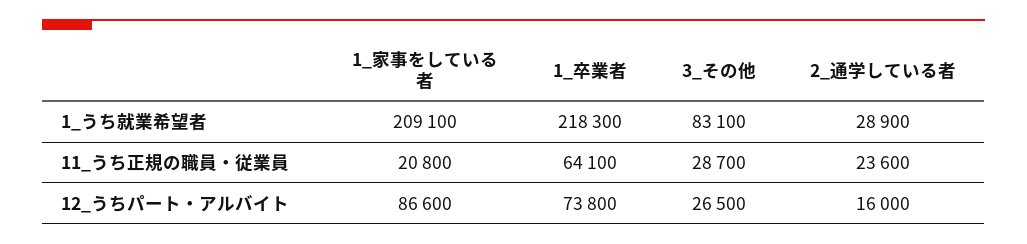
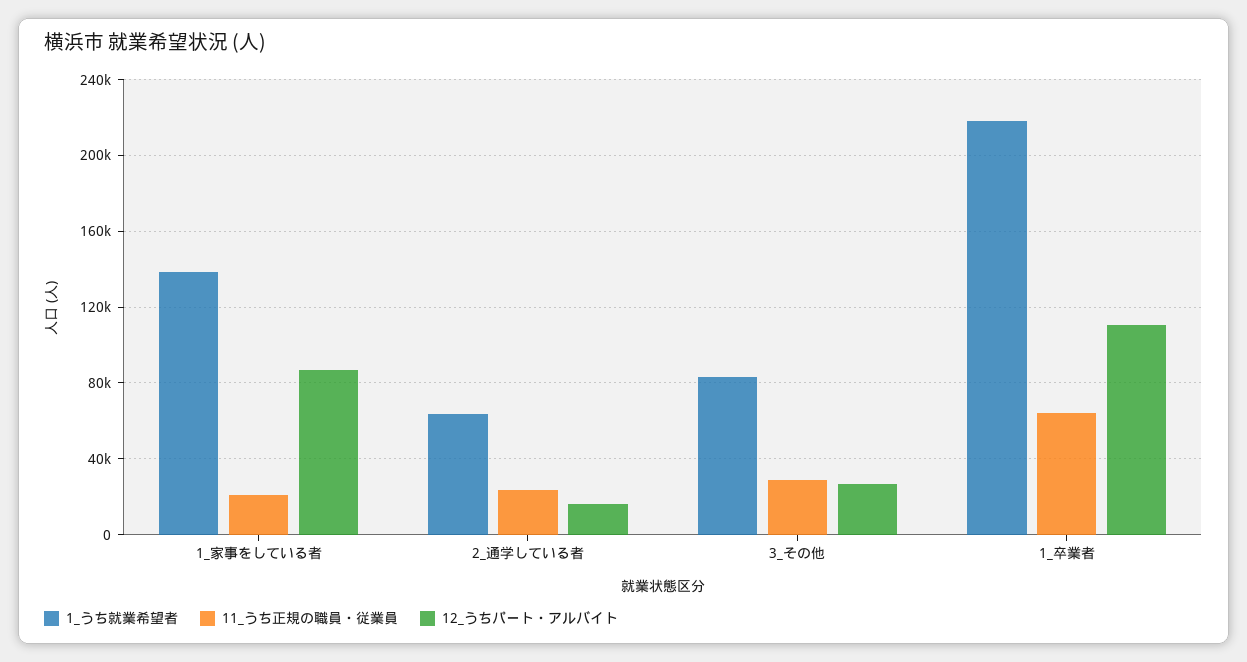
1_うち就業希望者, 1_家事をしている者: 209100 -> 140000
1_うち就業希望者, 2_通学している者: 28900 -> 65000
12_うちパート・アルバイト, 1_卒業者: 73800 -> 110000

